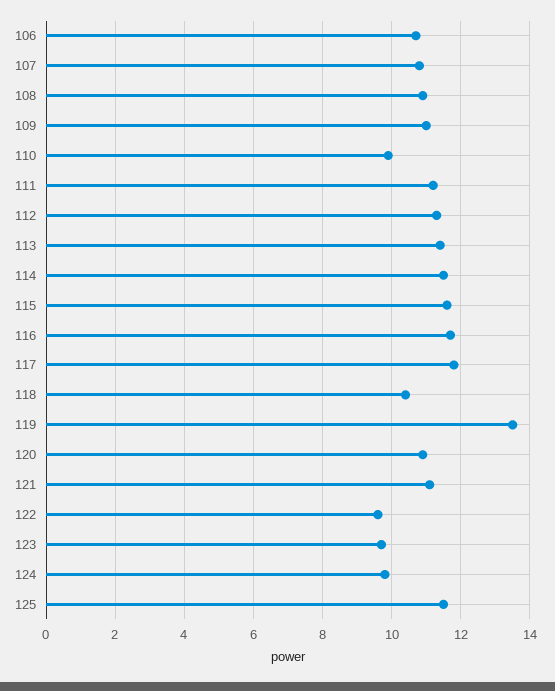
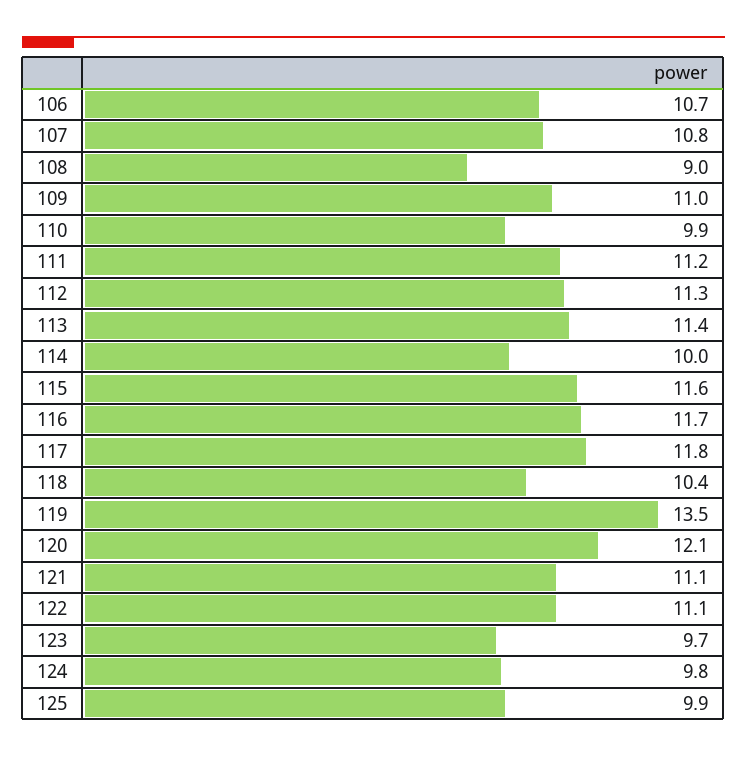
108: 11 -> 9
114: 11.5 -> 10
120: 11 -> 12.1
122: 9.5 -> 11.1
125: 11.5 -> 9.9

